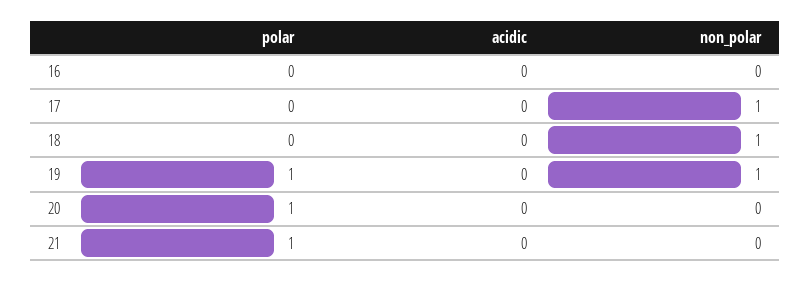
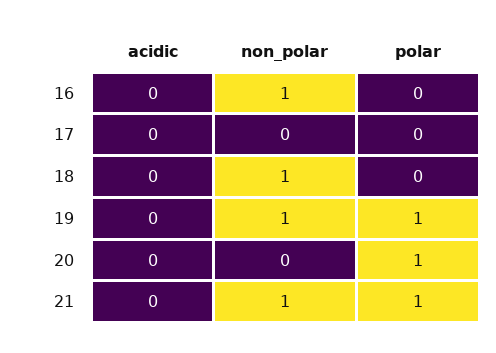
non_polar, 16: 0 -> 1
non_polar, 17: 1 -> 0
non_polar, 21: 0 -> 1

